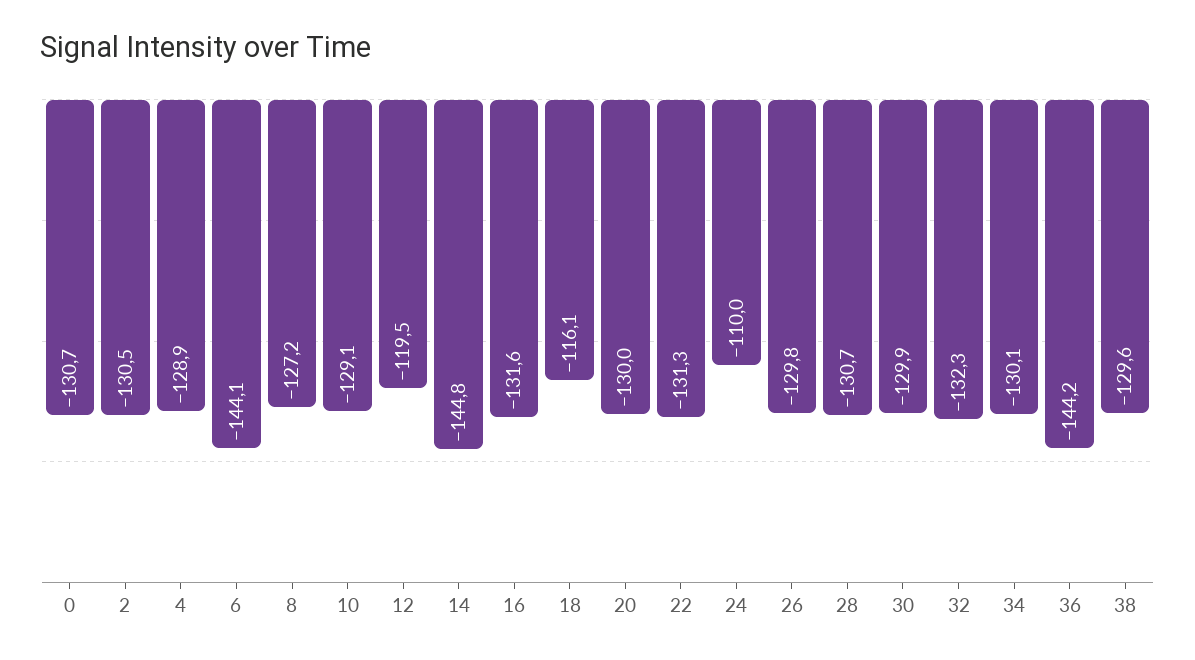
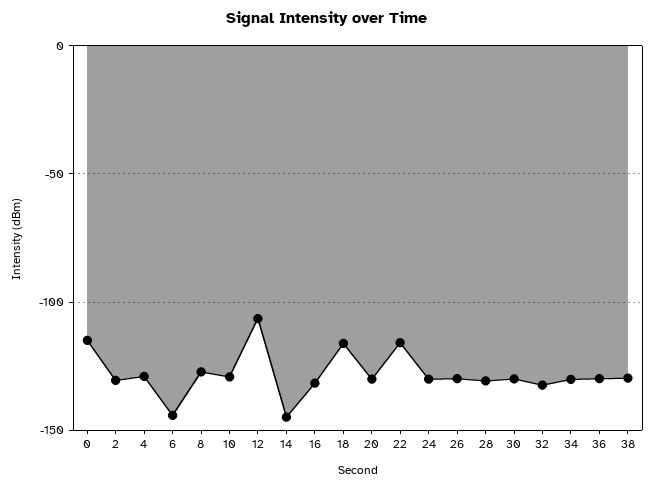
0: -130.7 -> -115
12: -119.5 -> -105
22: -131.3 -> -115
24: -110 -> -130
36: -144.2 -> -130

